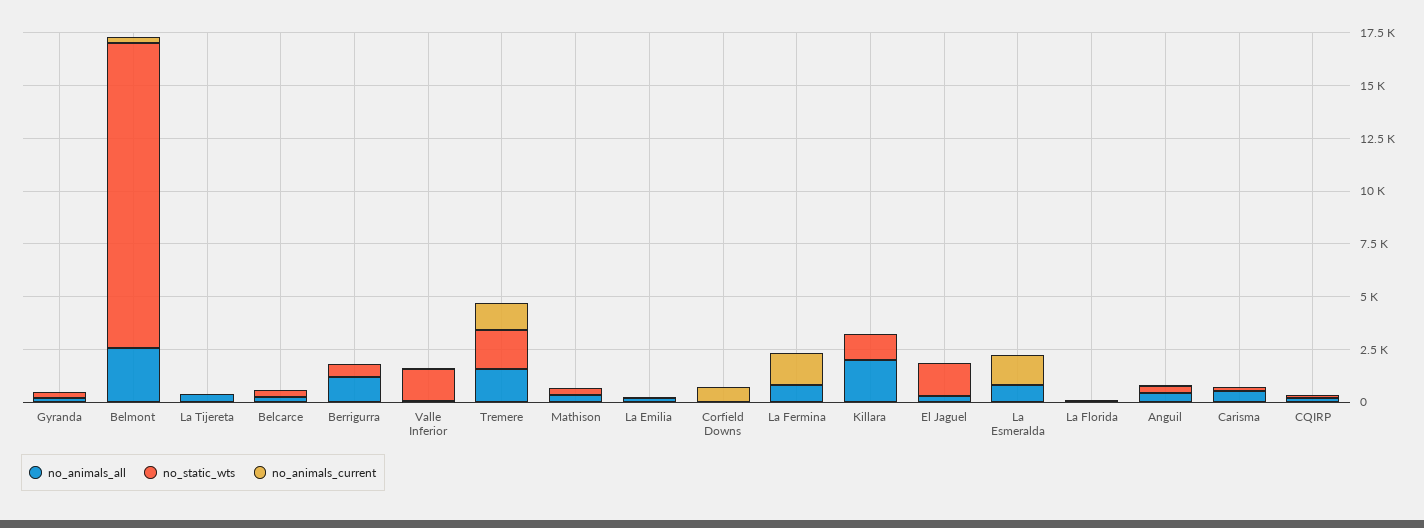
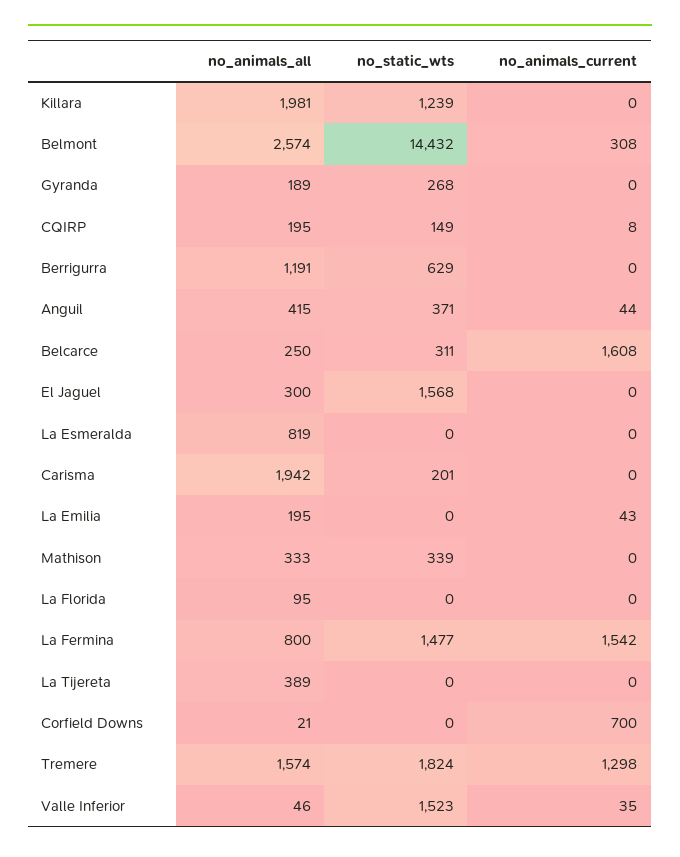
no_animals_current, Belcarce: 0 -> 1608
no_static_wts, La Fermina: 0 -> 1477
no_animals_current, La Esmeralda: 1500 -> 0
no_animals_all, Carisma: 500 -> 1942

